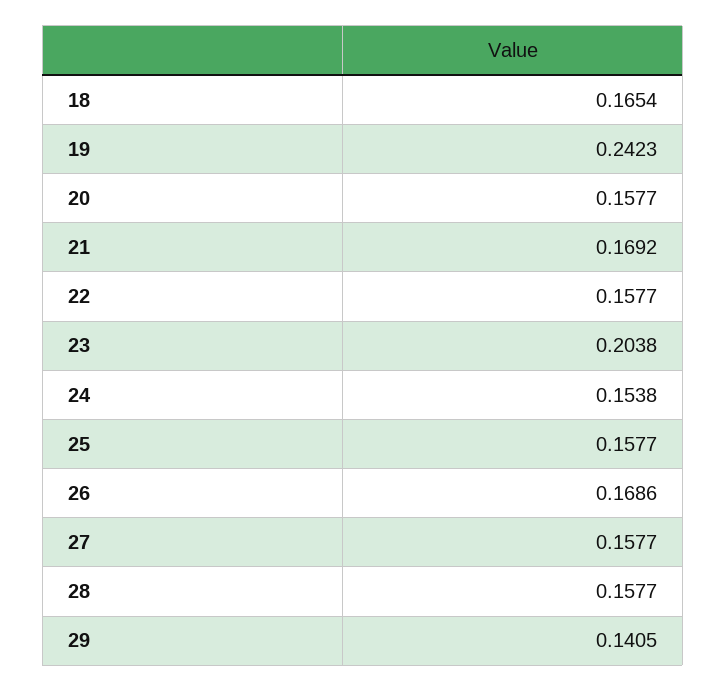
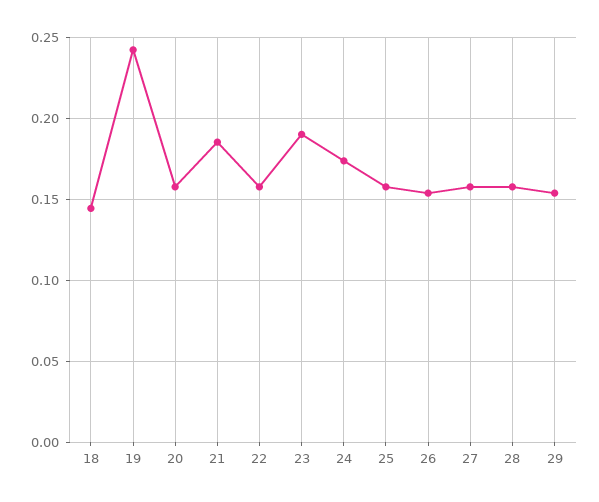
18: 0.1654 -> 0.145
21: 0.1692 -> 0.185
23: 0.2038 -> 0.19
24: 0.1538 -> 0.175
26: 0.1686 -> 0.155
29: 0.1405 -> 0.155

